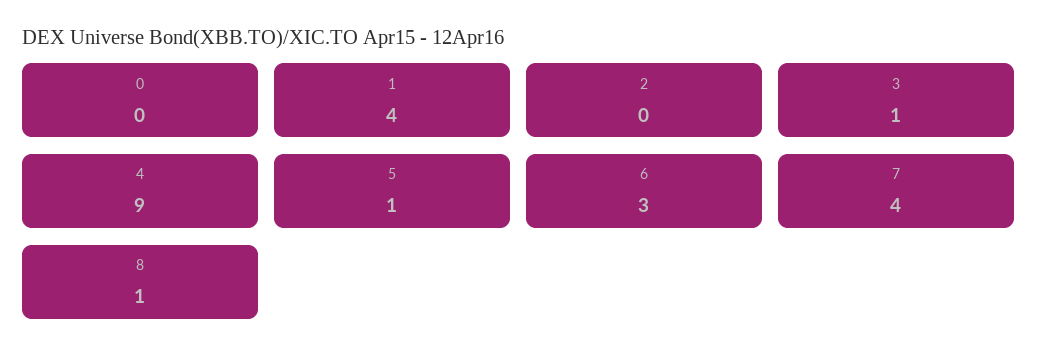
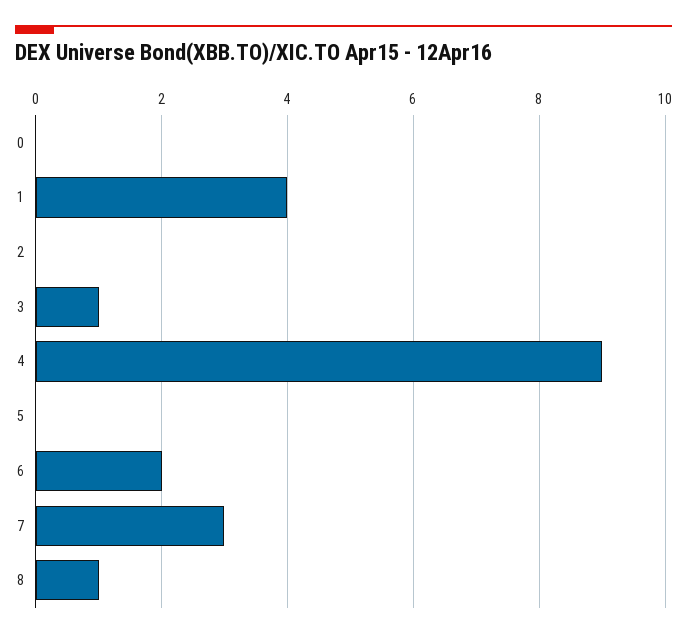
5: 1 -> 0
6: 3 -> 2
7: 4 -> 3

